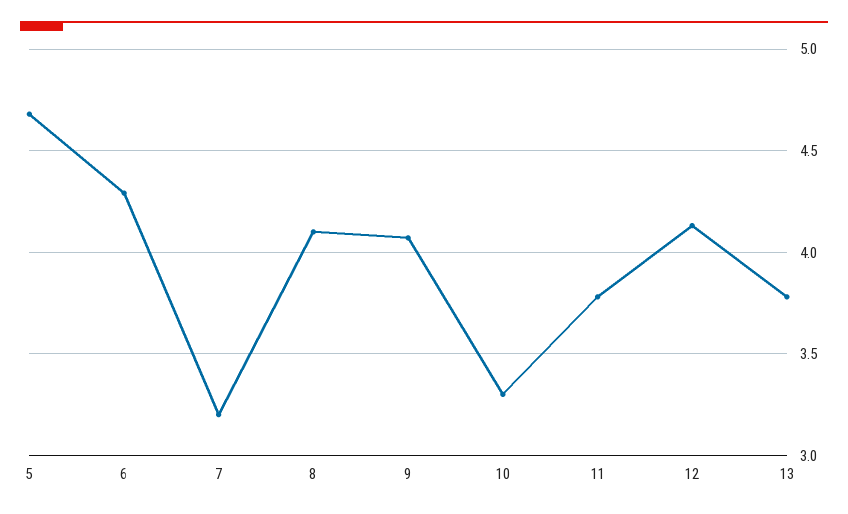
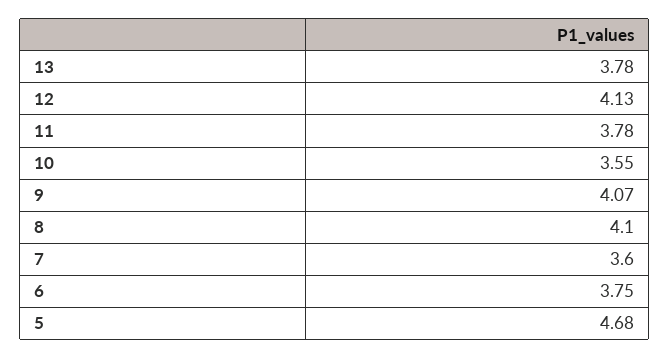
6: 4.3 -> 3.75
7: 3.2 -> 3.6
10: 3.3 -> 3.55

